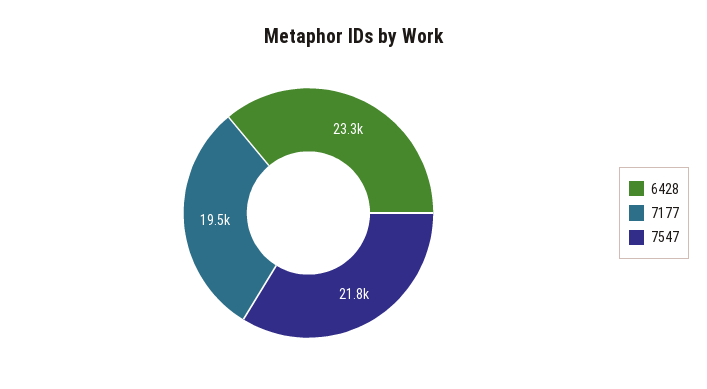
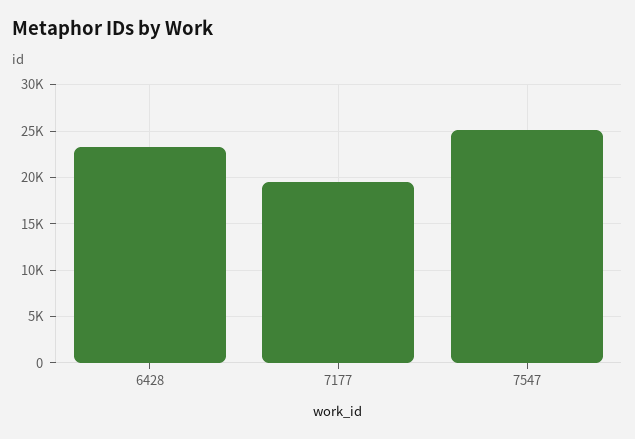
7547: 21800 -> 25000

